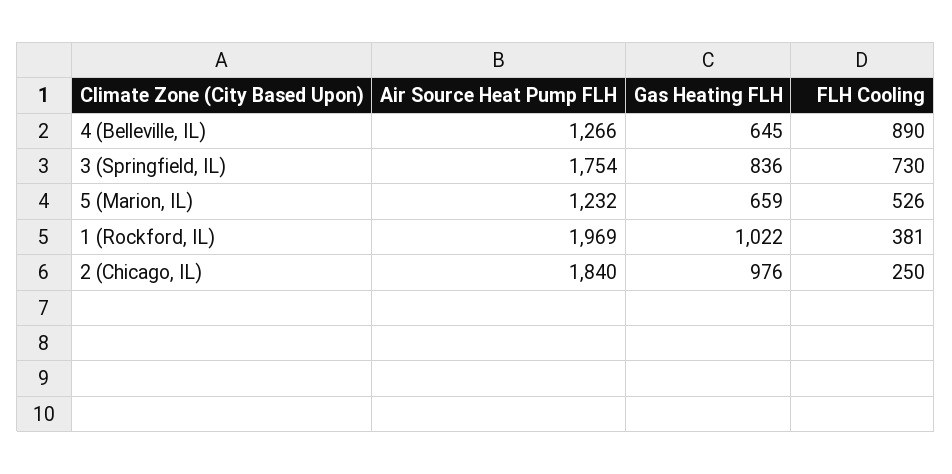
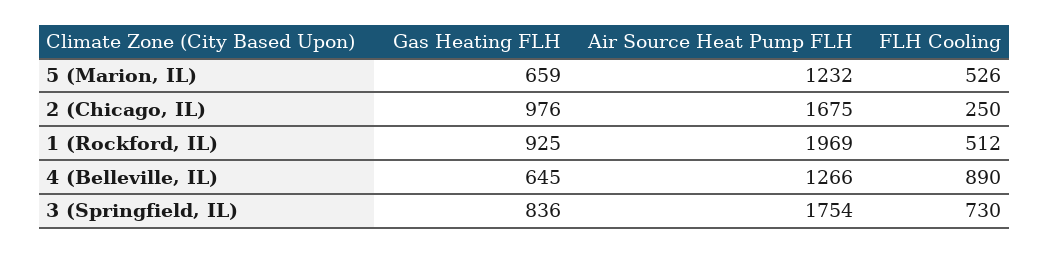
Gas Heating FLH, 1 (Rockford, IL): 1022 -> 925
FLH Cooling, 1 (Rockford, IL): 381 -> 512
Air Source Heat Pump FLH, 2 (Chicago, IL): 1840 -> 1675

